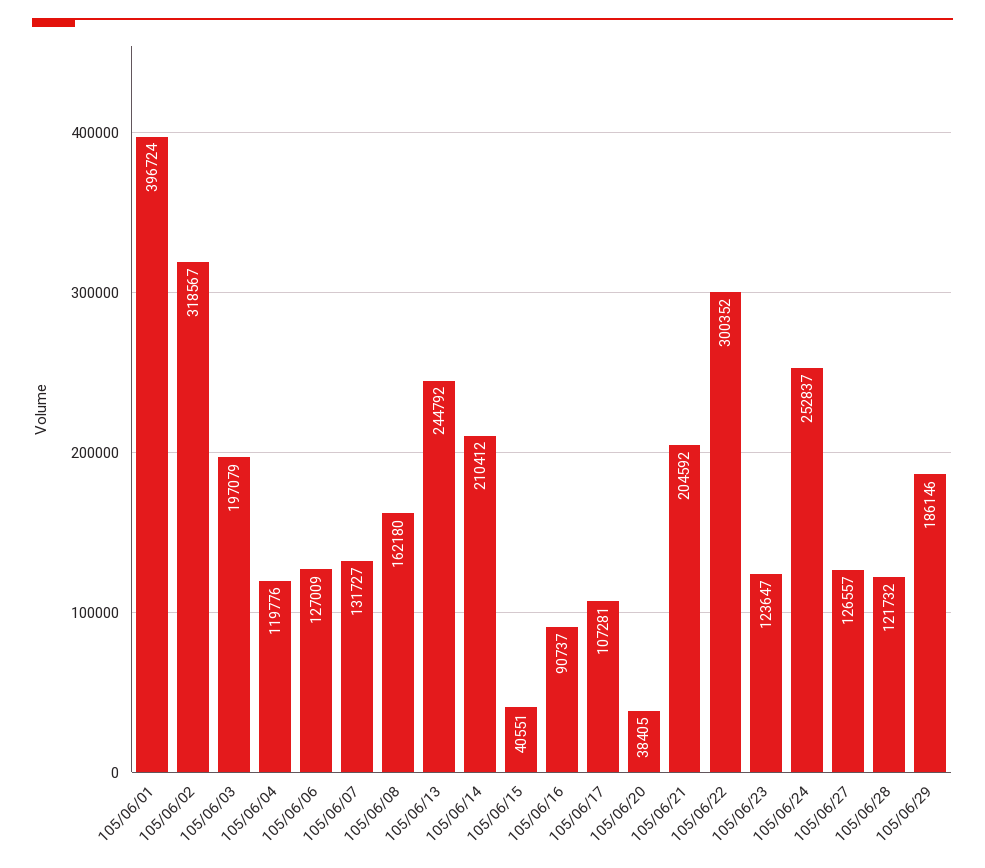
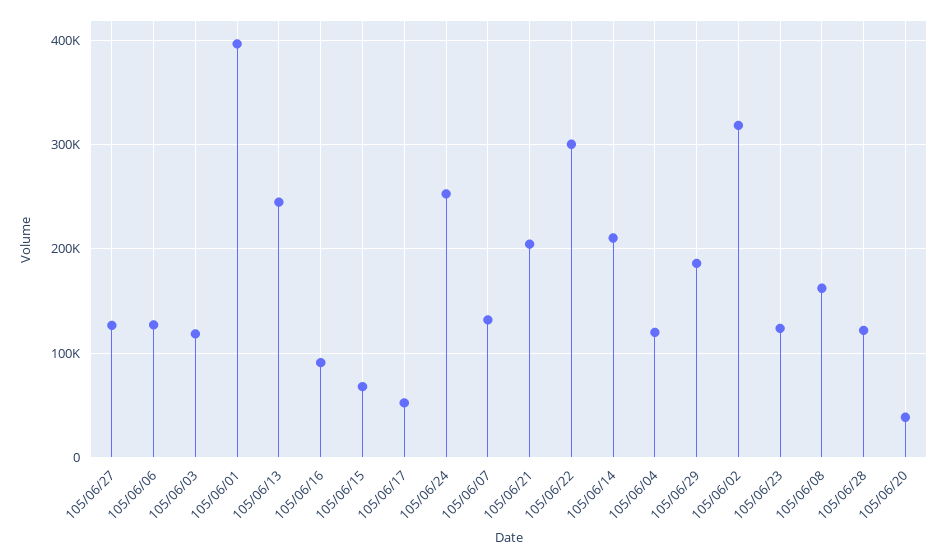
105/06/03: 197079 -> 120000
105/06/15: 40551 -> 70000
105/06/17: 107281 -> 50000

